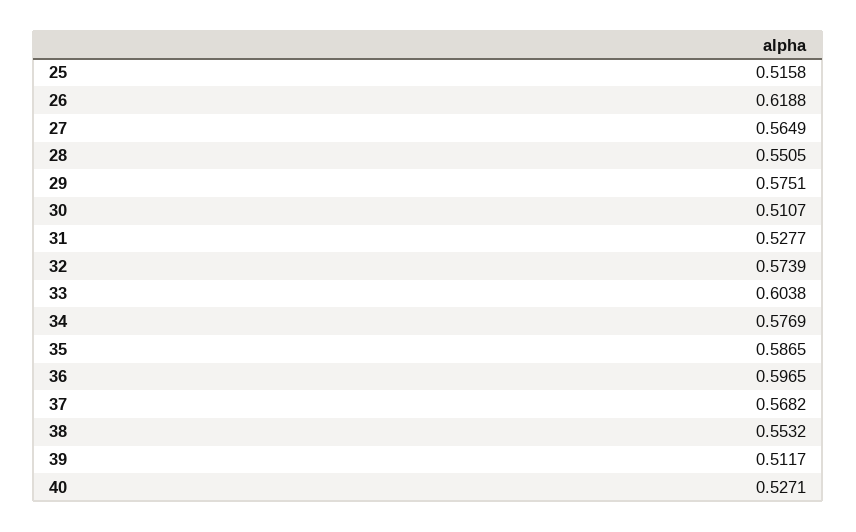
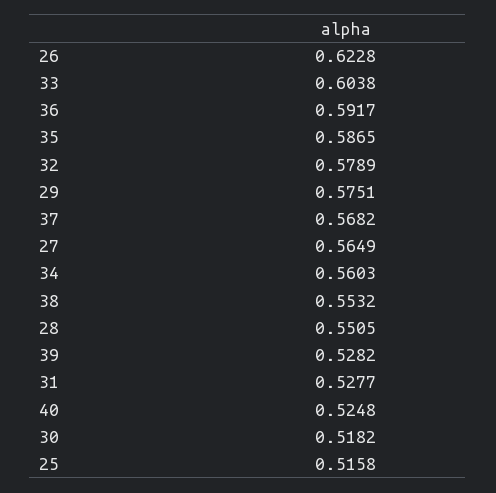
26: 0.6188 -> 0.6228
30: 0.5107 -> 0.5182
32: 0.5739 -> 0.5789
34: 0.5769 -> 0.5603
36: 0.5965 -> 0.5917
39: 0.5117 -> 0.5282
40: 0.5271 -> 0.5248

